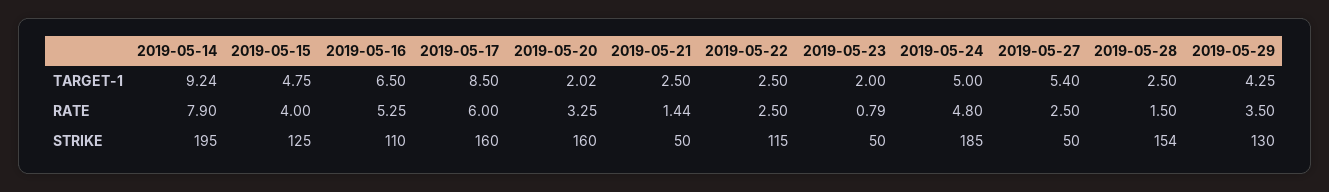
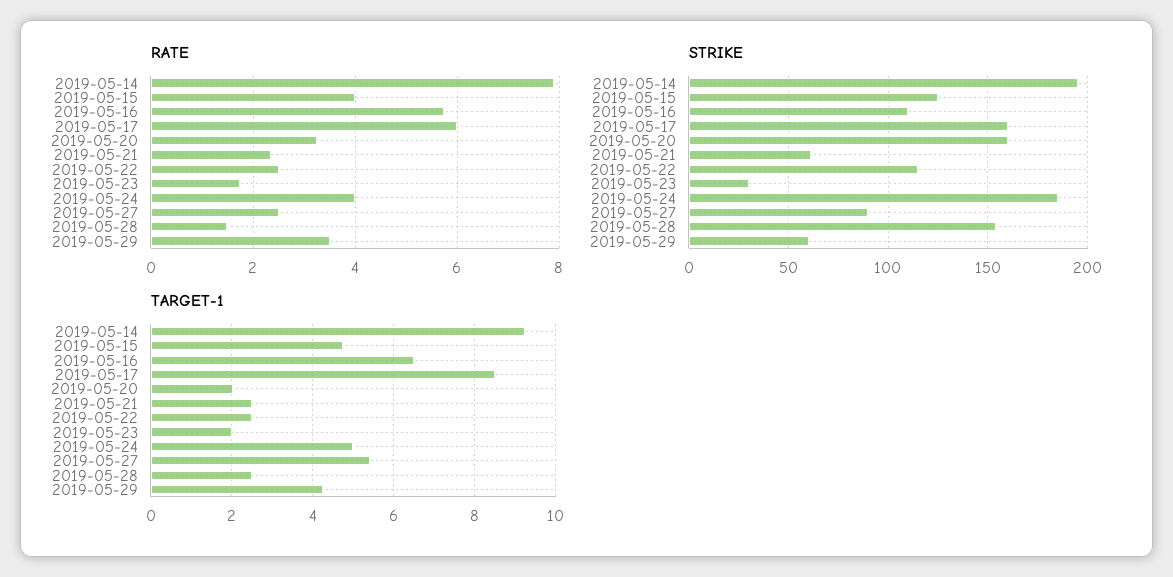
RATE, 2019-05-16: 5.25 -> 5.8
RATE, 2019-05-21: 1.44 -> 2.4
RATE, 2019-05-23: 0.79 -> 1.8
RATE, 2019-05-24: 4.8 -> 4
STRIKE, 2019-05-21: 50 -> 60
STRIKE, 2019-05-23: 50 -> 30
STRIKE, 2019-05-27: 50 -> 90
STRIKE, 2019-05-29: 130 -> 60

